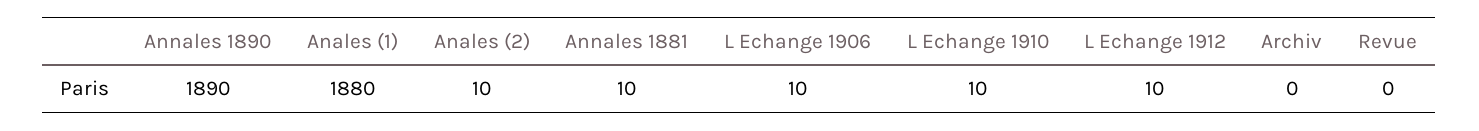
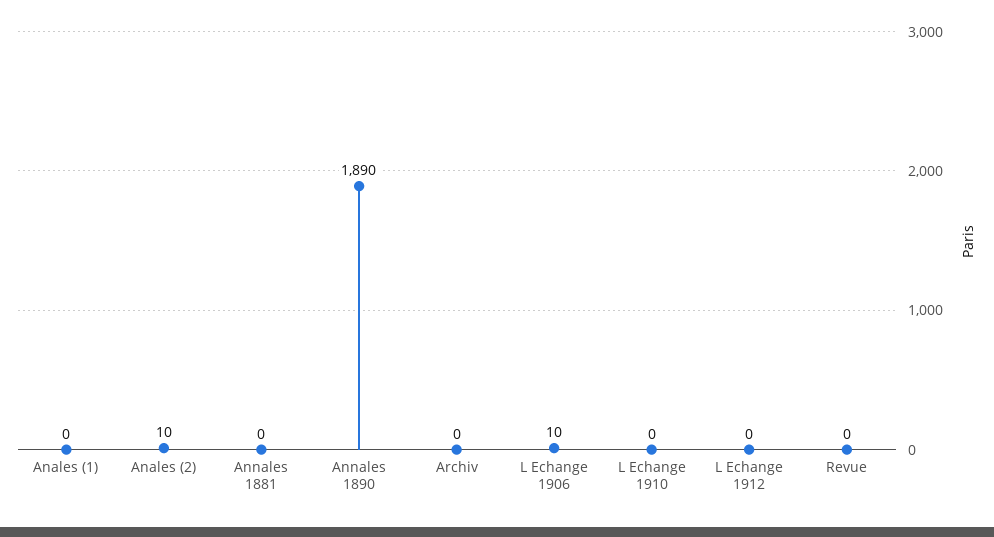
Anales (1): 1880 -> 0
Annales 1881: 10 -> 0
L Echange 1910: 10 -> 0
L Echange 1912: 10 -> 0

